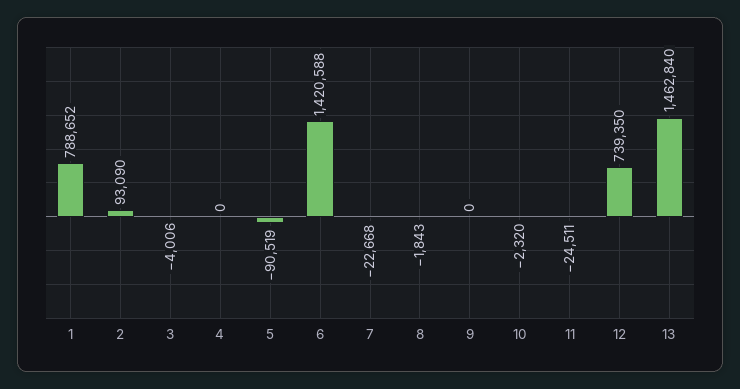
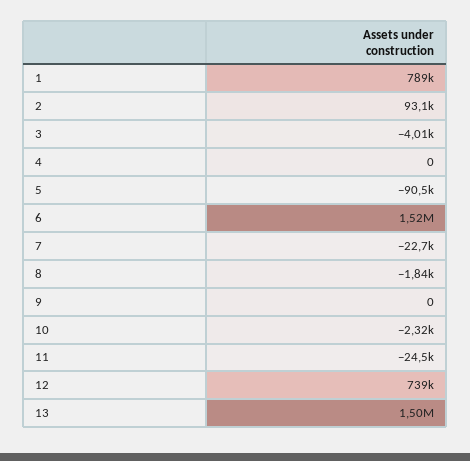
6: 1420588 -> 1520000
13: 1462840 -> 1500000

